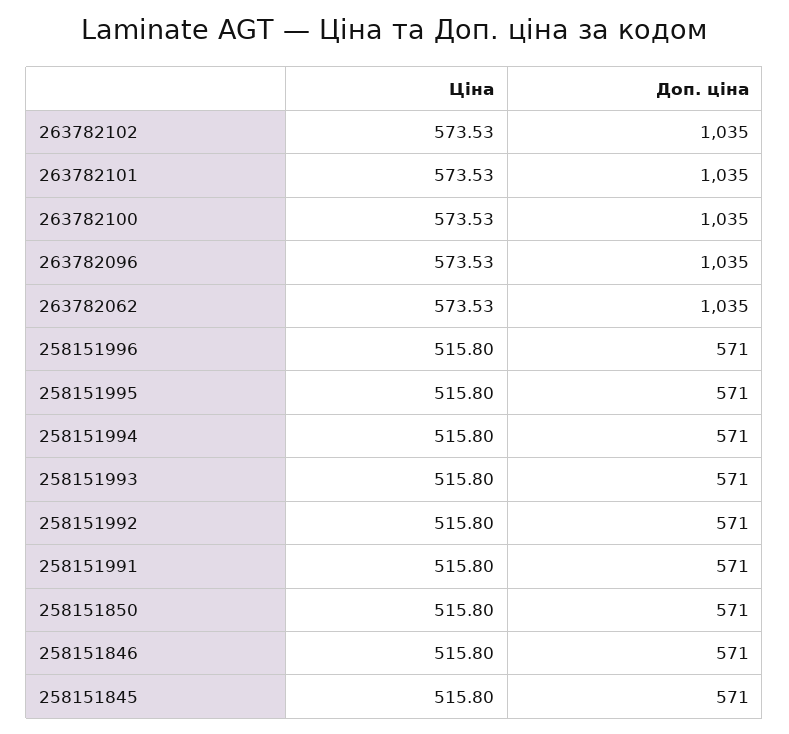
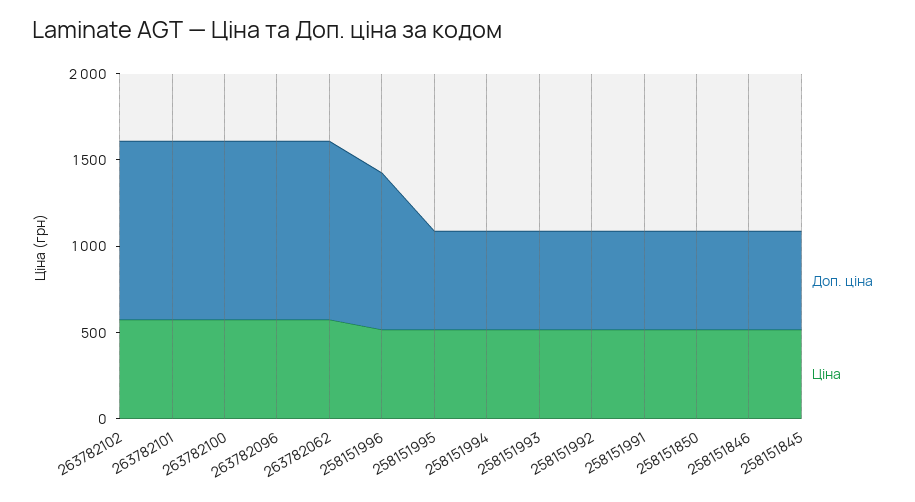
Доп. ціна, 258151996: 571 -> 900

